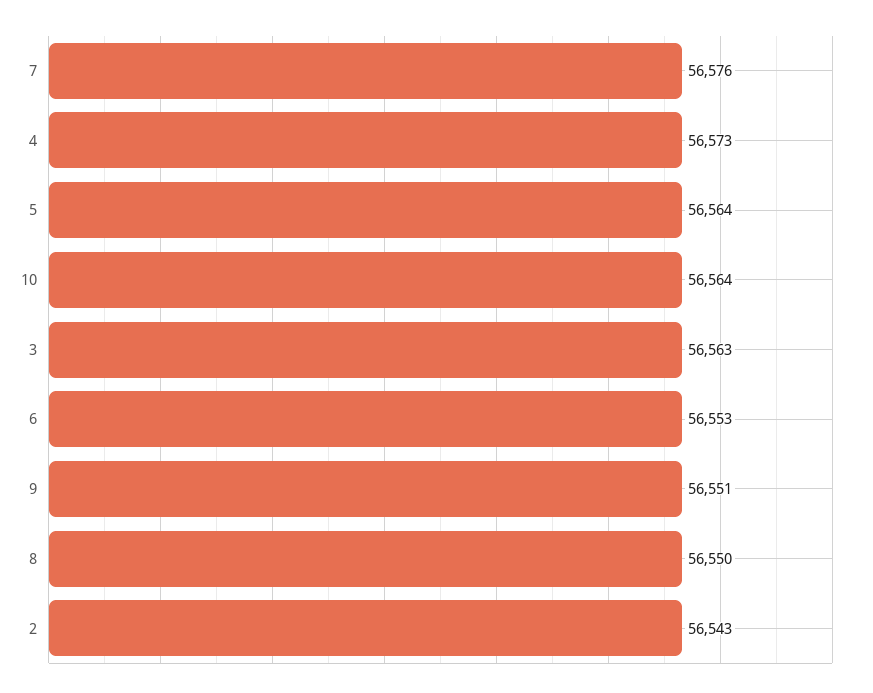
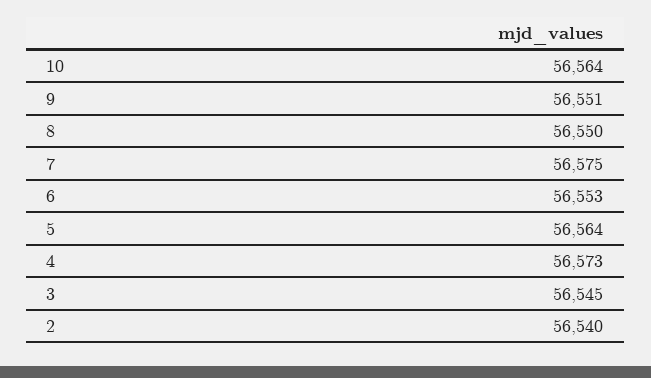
7: 56576 -> 56575
3: 56563 -> 56545
2: 56543 -> 56540

